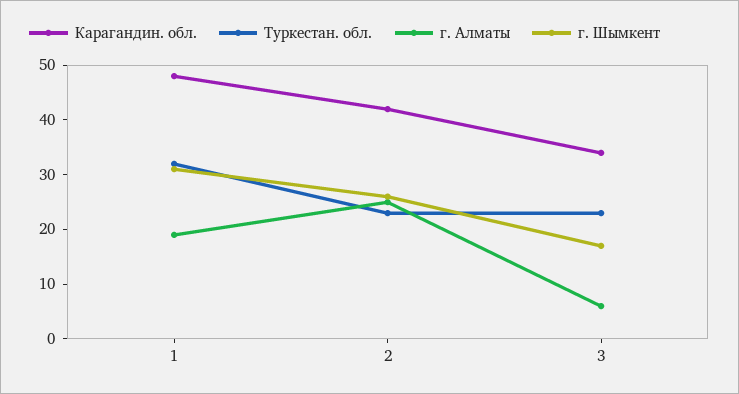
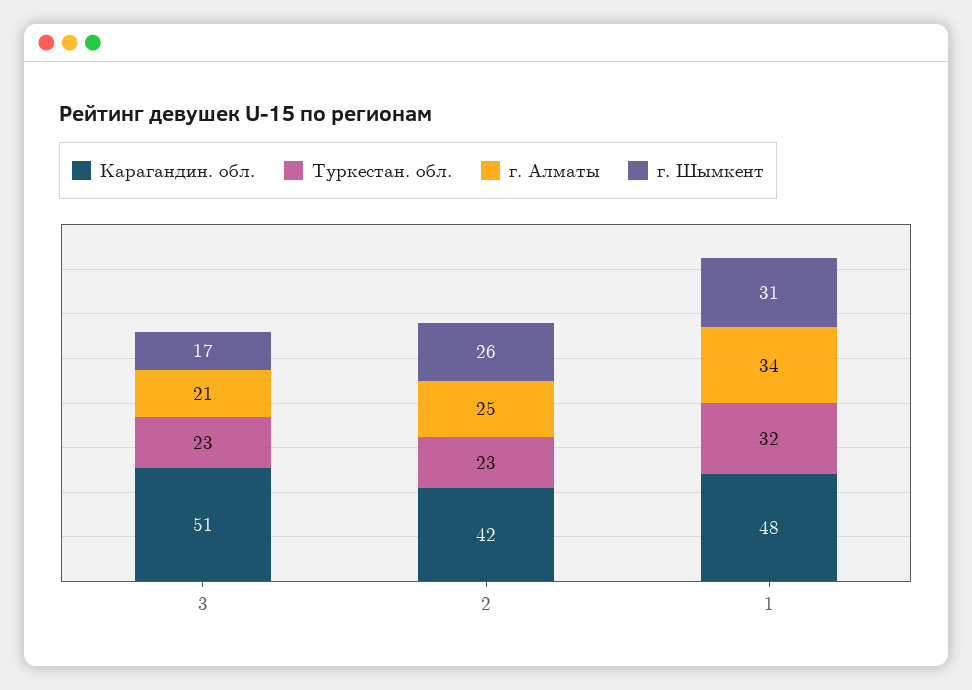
г. Алматы, 1: 20 -> 34
Карагандин. обл., 3: 35 -> 51
г. Алматы, 3: 5 -> 21

